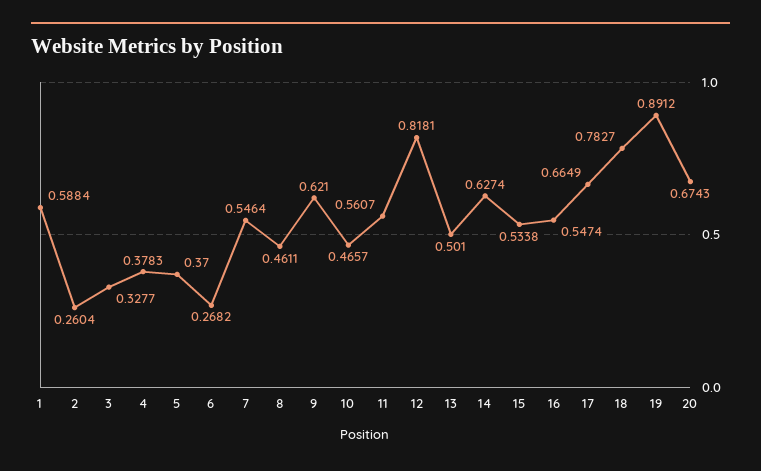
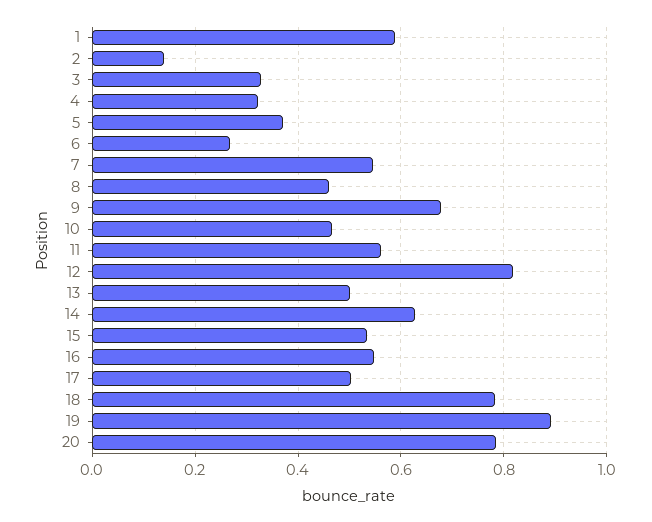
2: 0.2604 -> 0.14
4: 0.3783 -> 0.32
9: 0.621 -> 0.68
17: 0.6649 -> 0.5
20: 0.6743 -> 0.78

